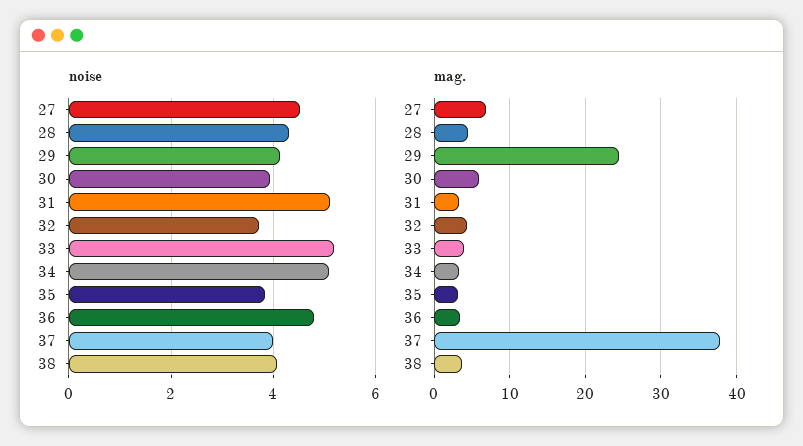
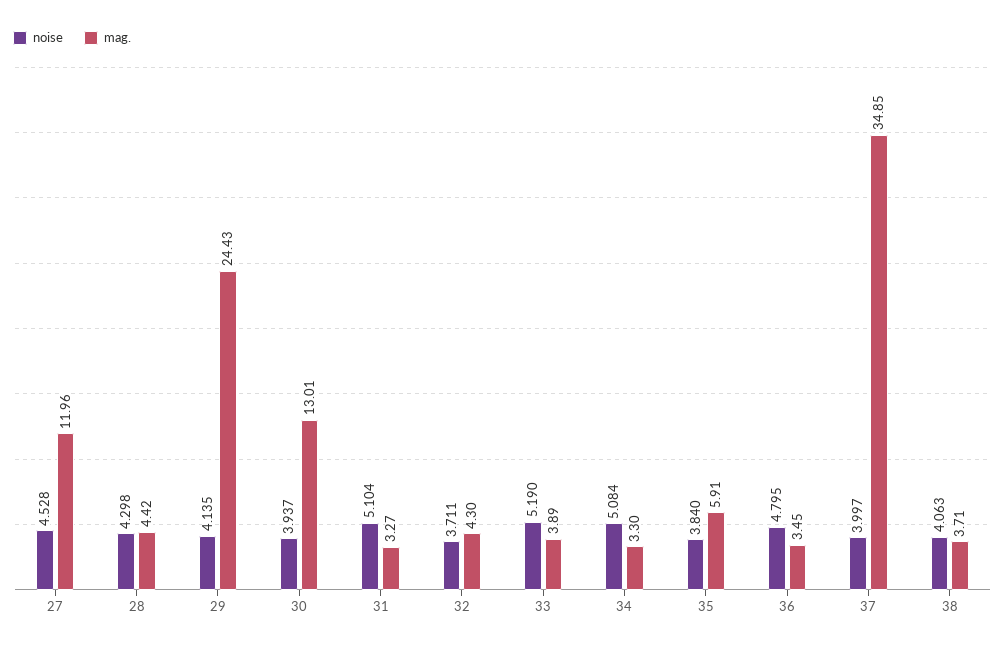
mag., 27: 7 -> 11.96
mag., 30: 6 -> 13.01
mag., 35: 3 -> 5.91
mag., 37: 38 -> 34.85

